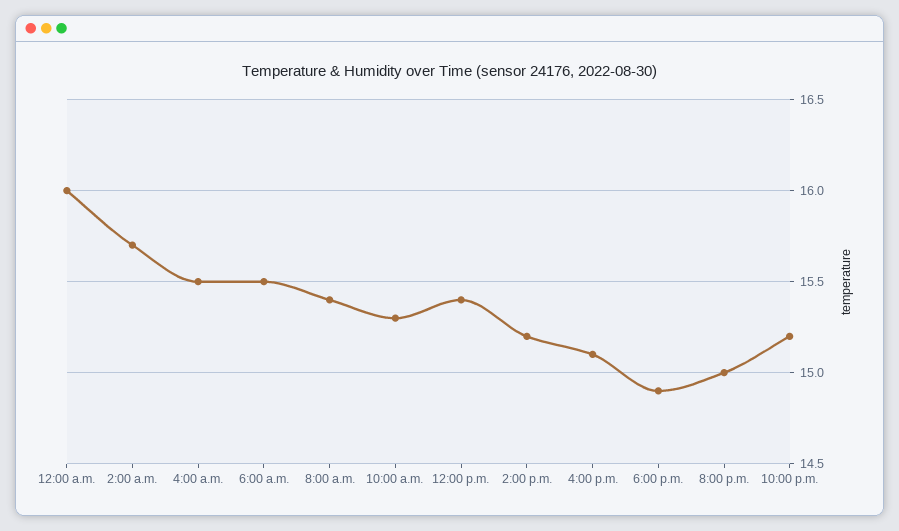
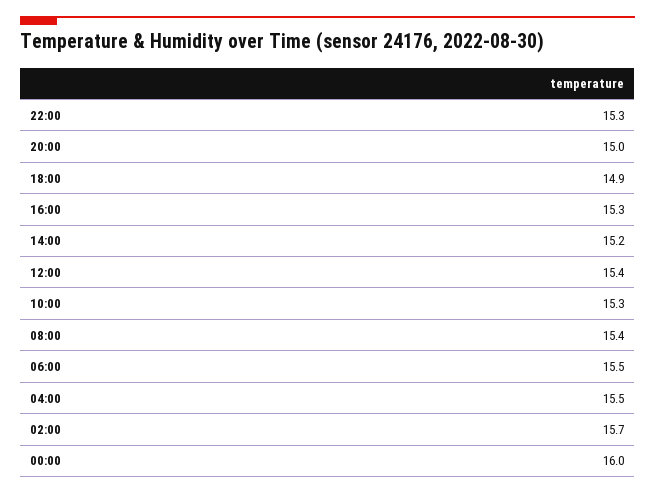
4:00 p.m.: 15.1 -> 15.3
10:00 p.m.: 15.2 -> 15.3

